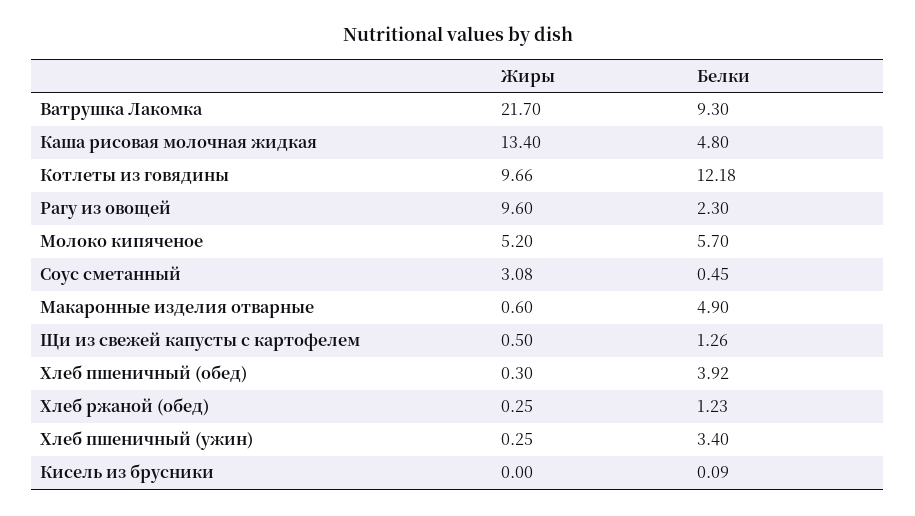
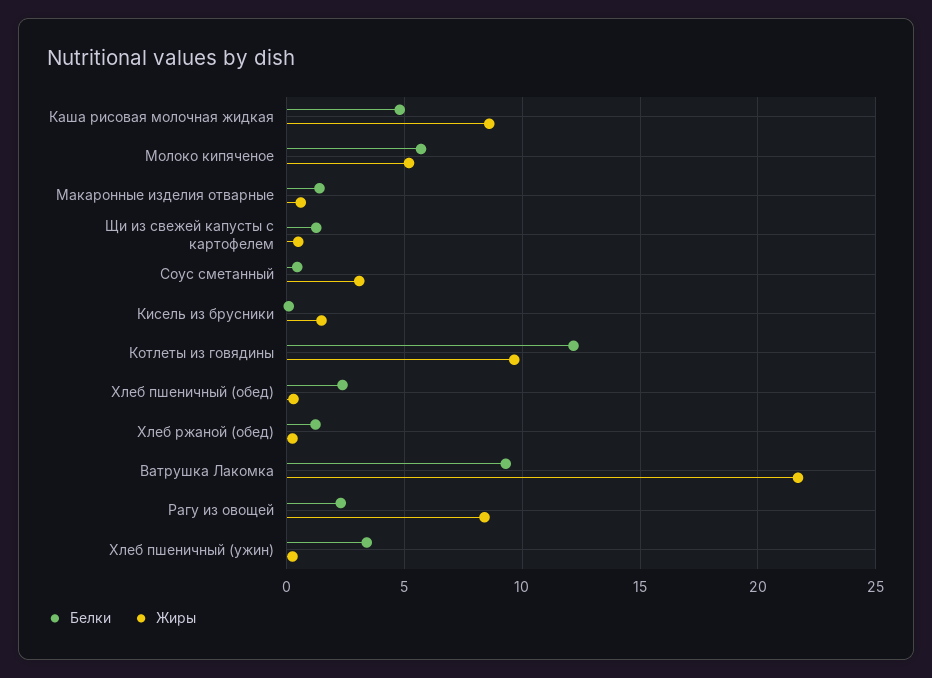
Жиры, Каша рисовая молочная жидкая: 13.4 -> 8.5
Жиры, Рагу из овощей: 9.6 -> 8.5
Белки, Макаронные изделия отварные: 4.9 -> 1.5
Белки, Хлеб пшеничный (обед): 3.92 -> 2.5
Жиры, Кисель из брусники: 0 -> 1.5

